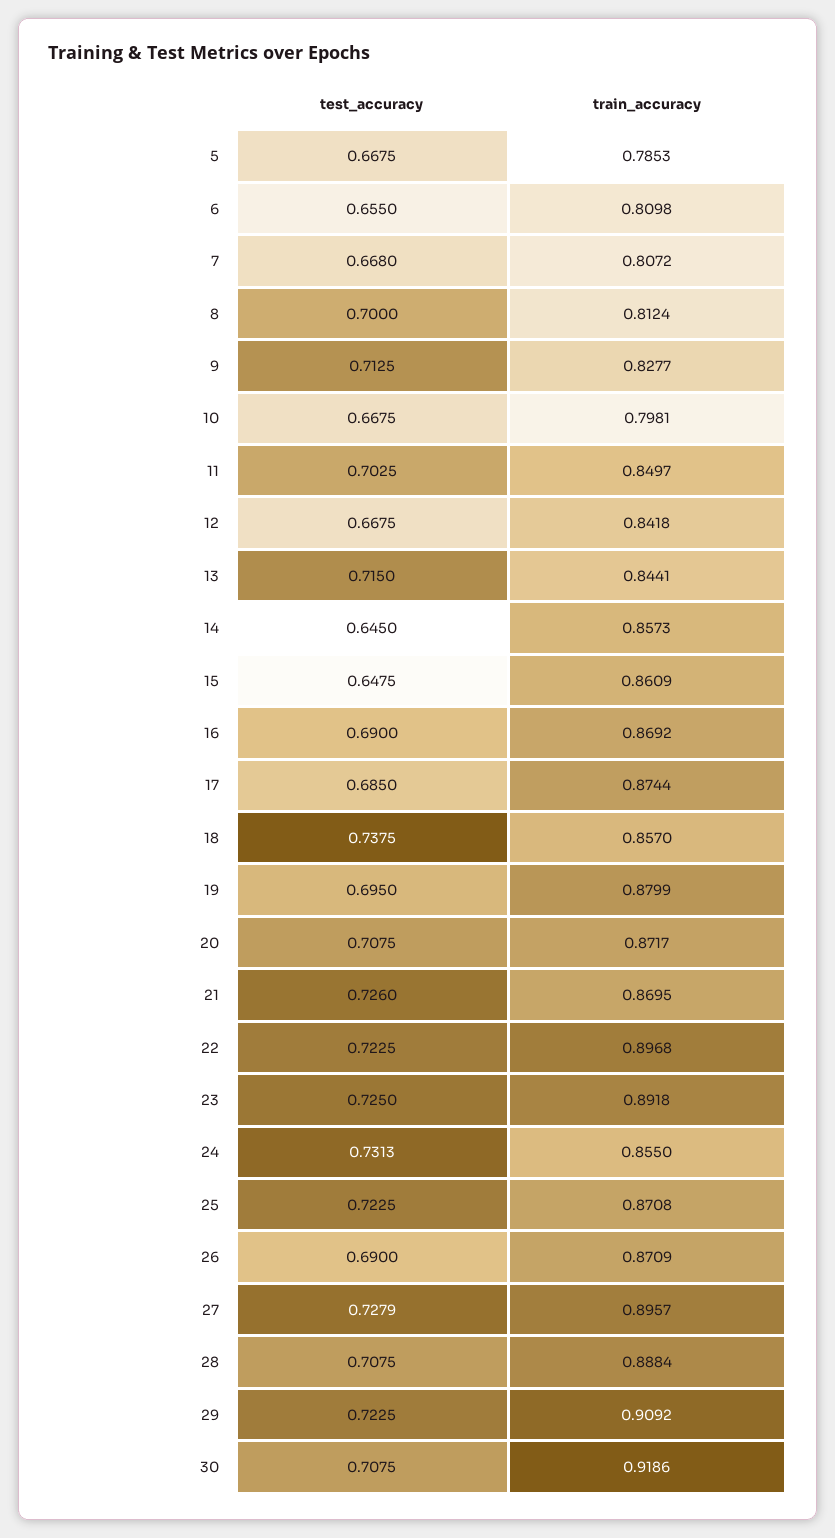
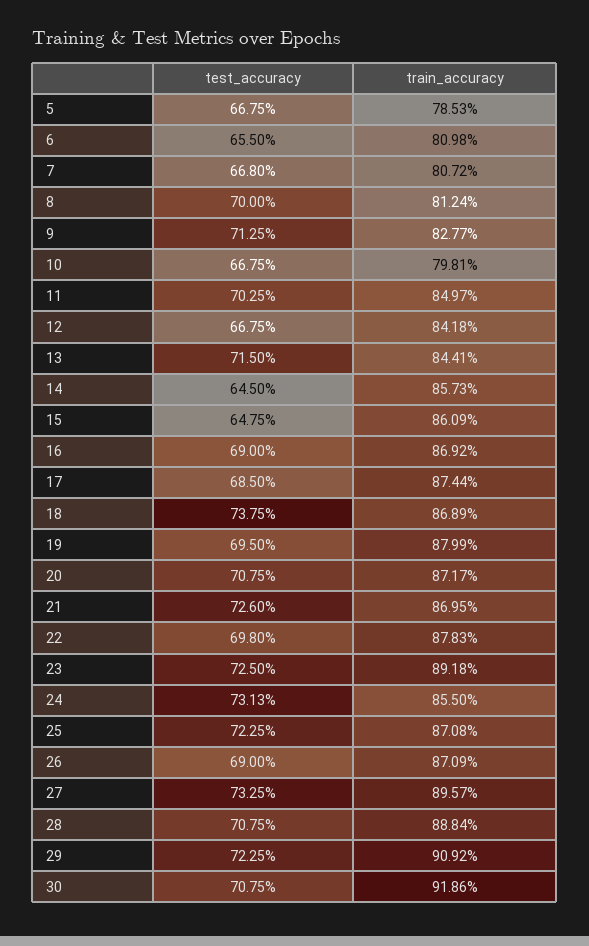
train_accuracy, 18: 0.857 -> 0.8689
test_accuracy, 22: 0.7225 -> 0.698
train_accuracy, 22: 0.8968 -> 0.8783
test_accuracy, 27: 0.7279 -> 0.7325

